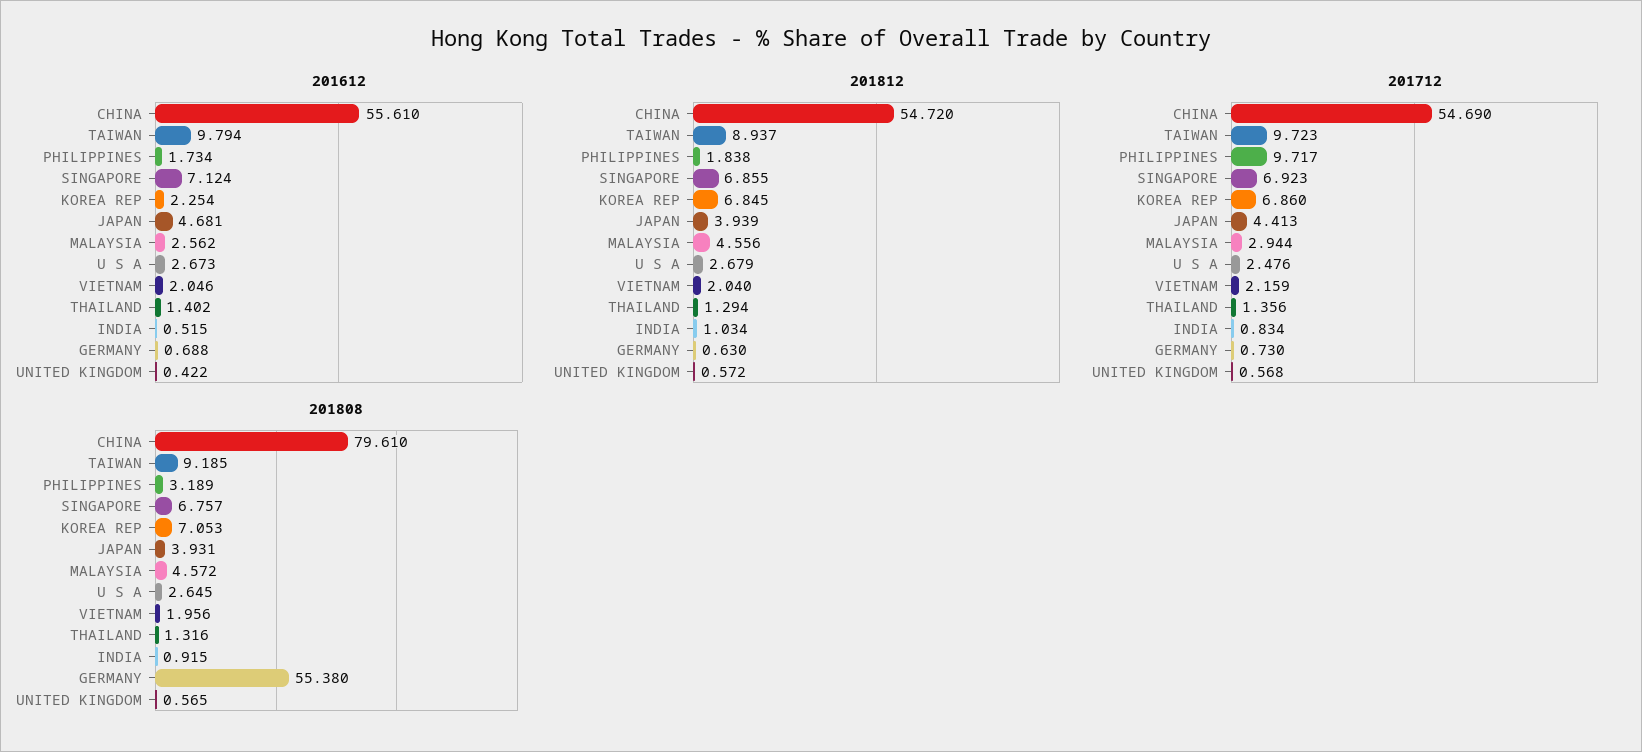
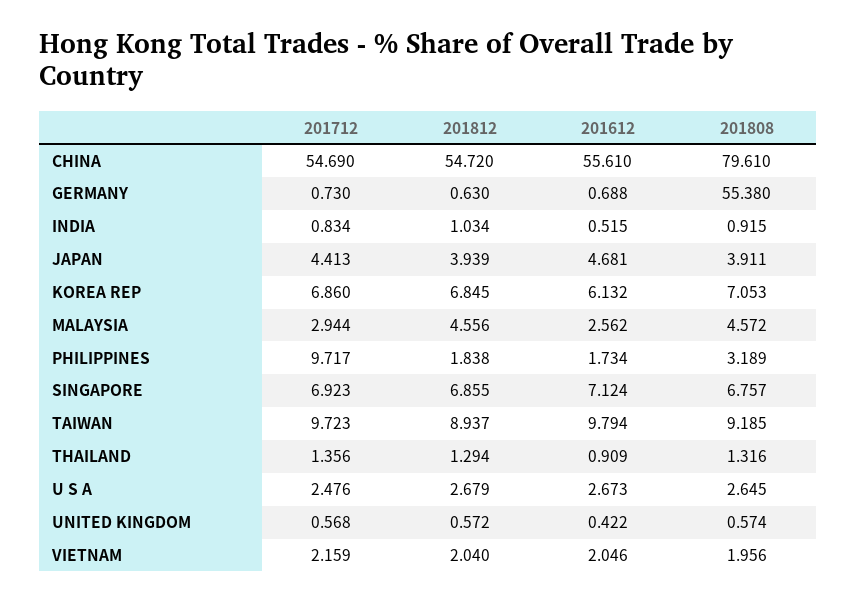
201612, KOREA REP: 2.254 -> 6.132
201612, THAILAND: 1.402 -> 0.909
201808, JAPAN: 3.931 -> 3.911
201808, UNITED KINGDOM: 0.565 -> 0.574

